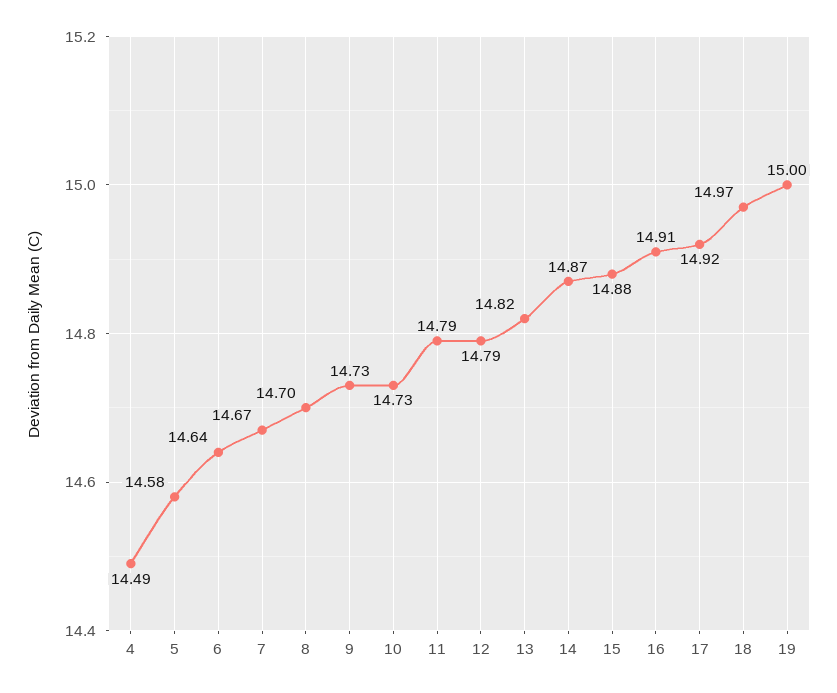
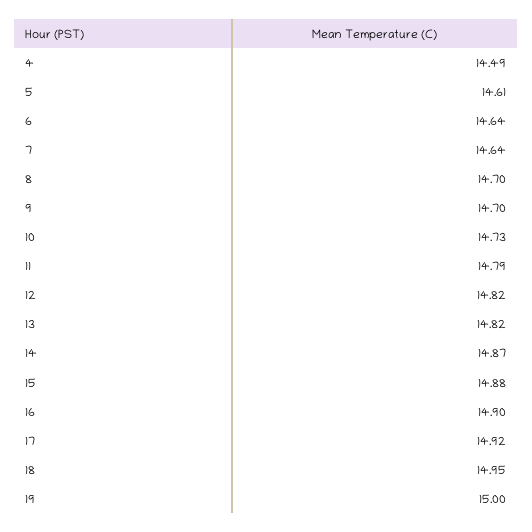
5: 14.58 -> 14.61
7: 14.67 -> 14.64
9: 14.73 -> 14.7
12: 14.79 -> 14.82
16: 14.91 -> 14.9
18: 14.97 -> 14.95

